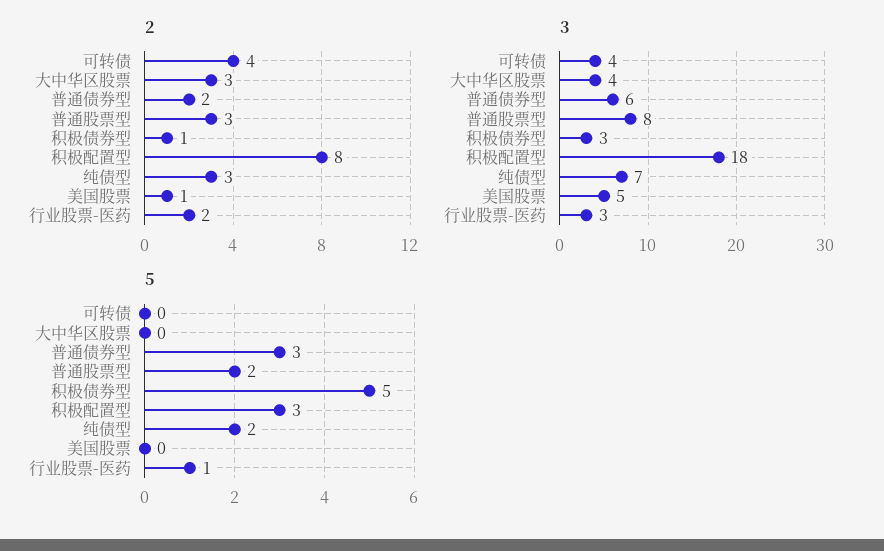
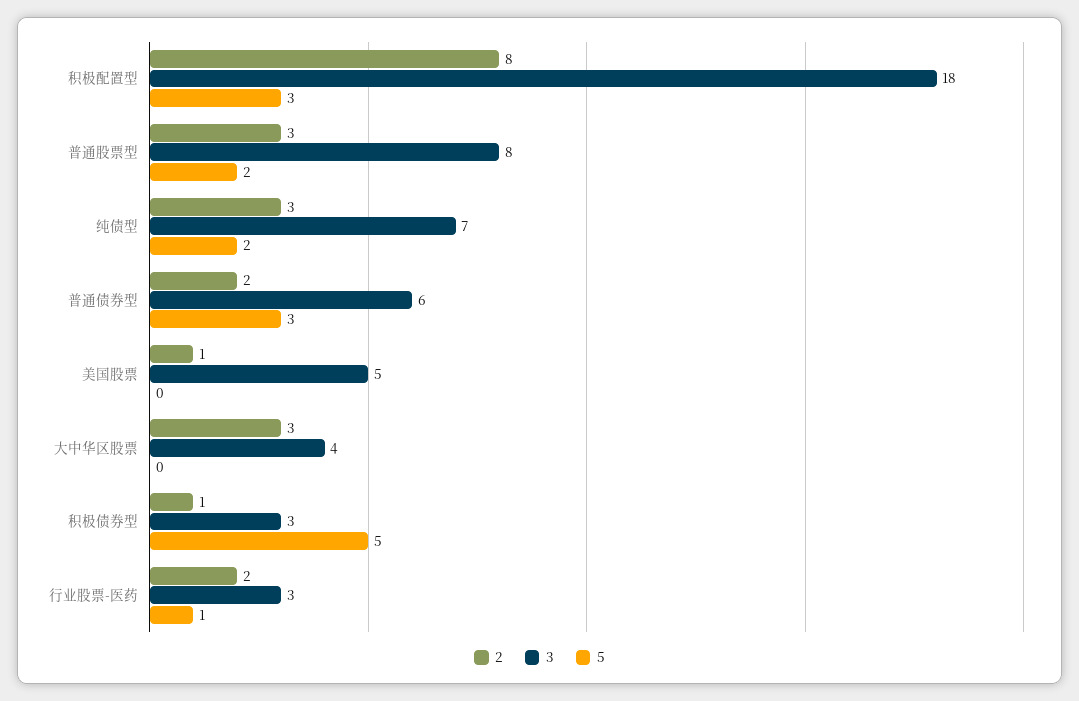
2, 可转债: 4 -> none
3, 可转债: 4 -> none
5, 可转债: 0 -> none

